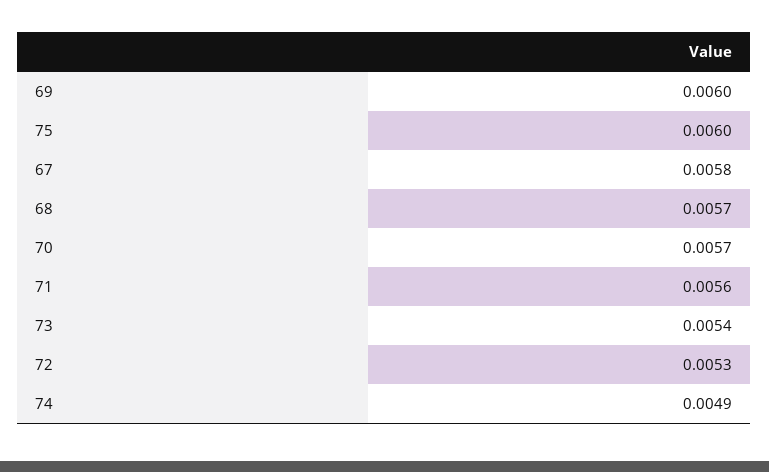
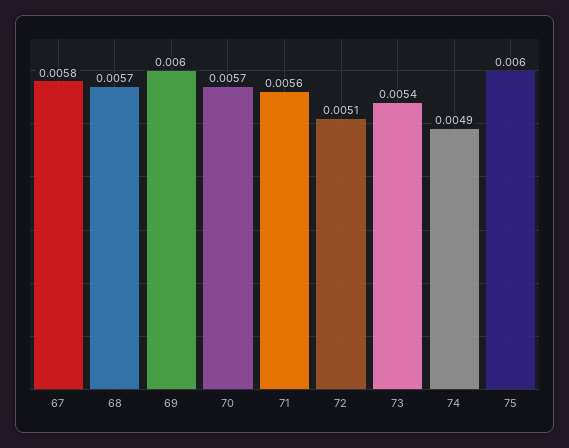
72: 0.0053 -> 0.0051

